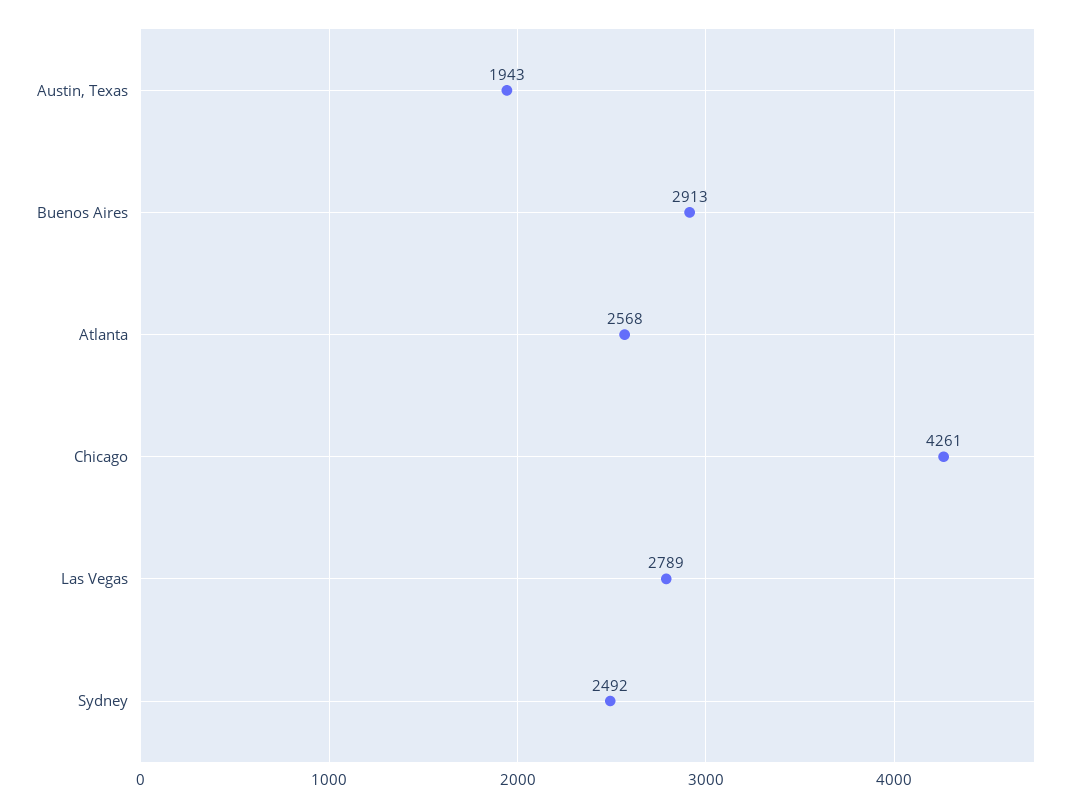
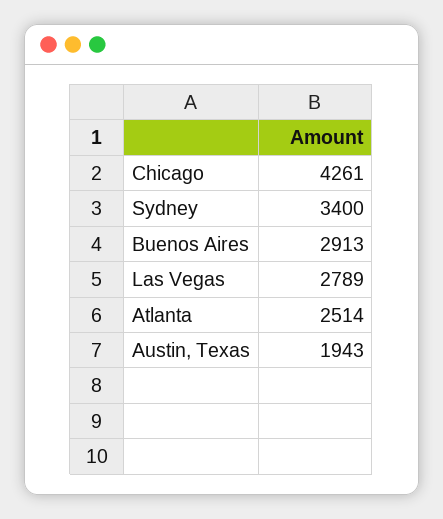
Atlanta: 2568 -> 2514
Sydney: 2492 -> 3400

